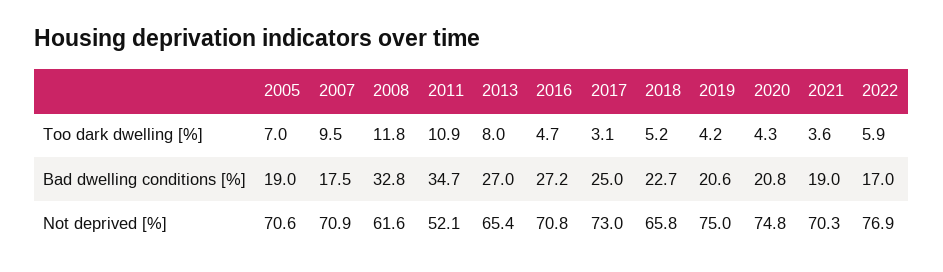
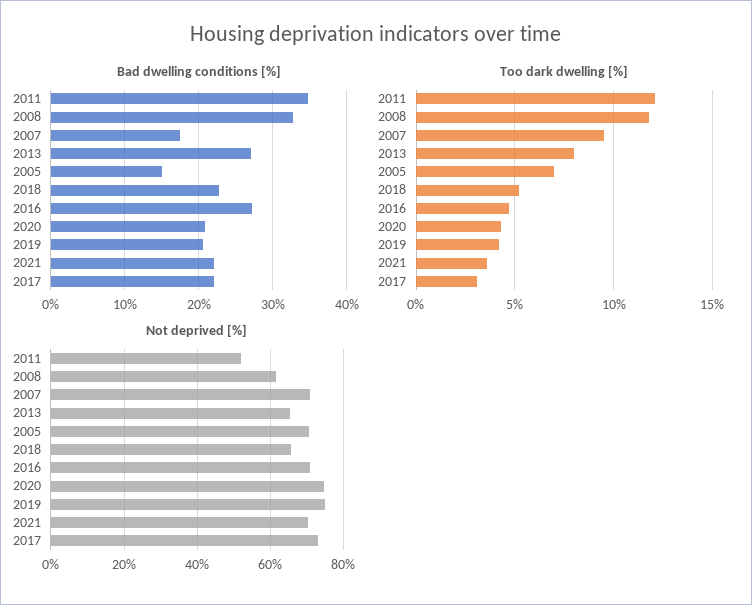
Too dark dwelling [%], 2011: 10.9 -> 12
Too dark dwelling [%], 2022: 5.9 -> none
Bad dwelling conditions [%], 2005: 19 -> 15
Bad dwelling conditions [%], 2017: 25 -> 22
Bad dwelling conditions [%], 2021: 19 -> 22
Bad dwelling conditions [%], 2022: 17 -> none
Not deprived [%], 2022: 76.9 -> none

